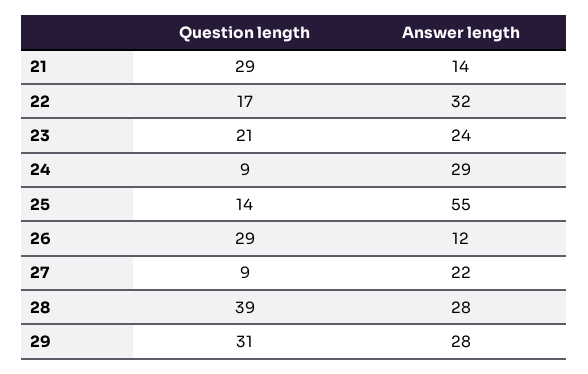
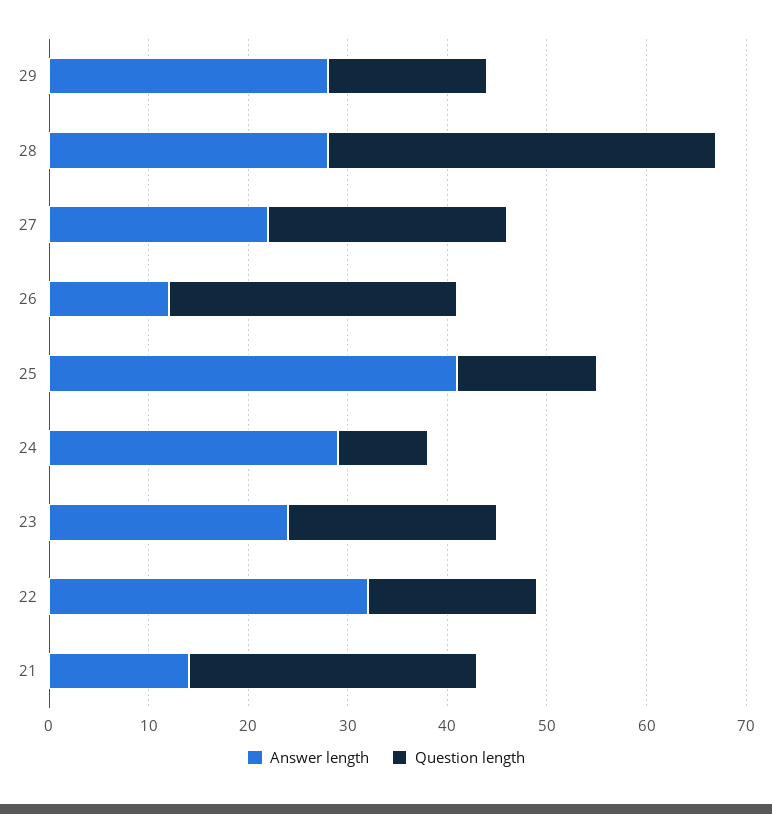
Answer length, 25: 55 -> 41
Question length, 27: 9 -> 24
Question length, 29: 31 -> 16

